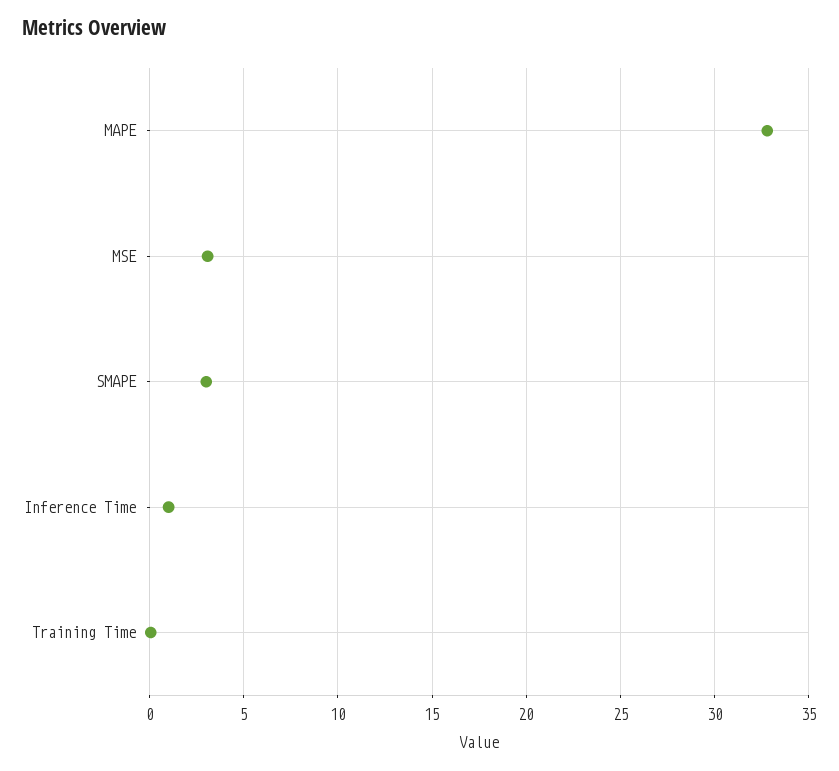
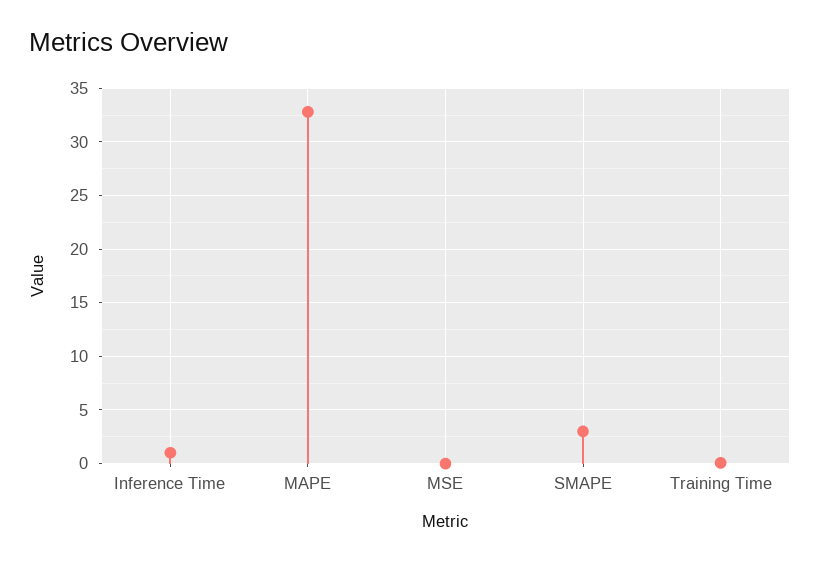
MSE: 3 -> 0

